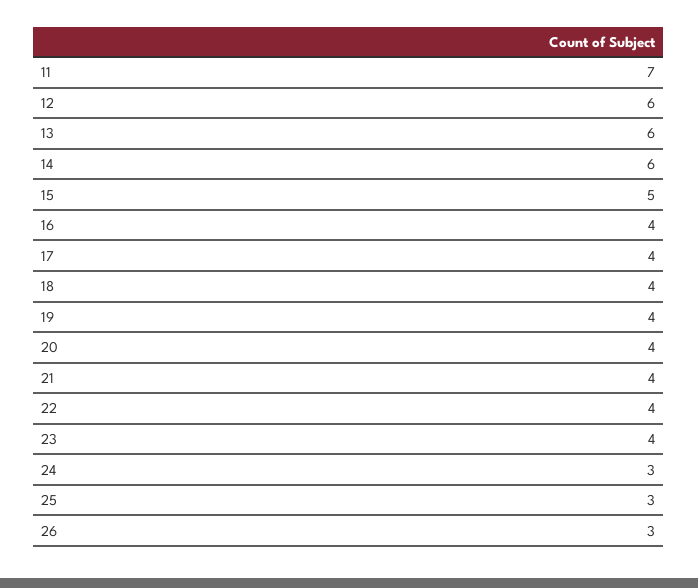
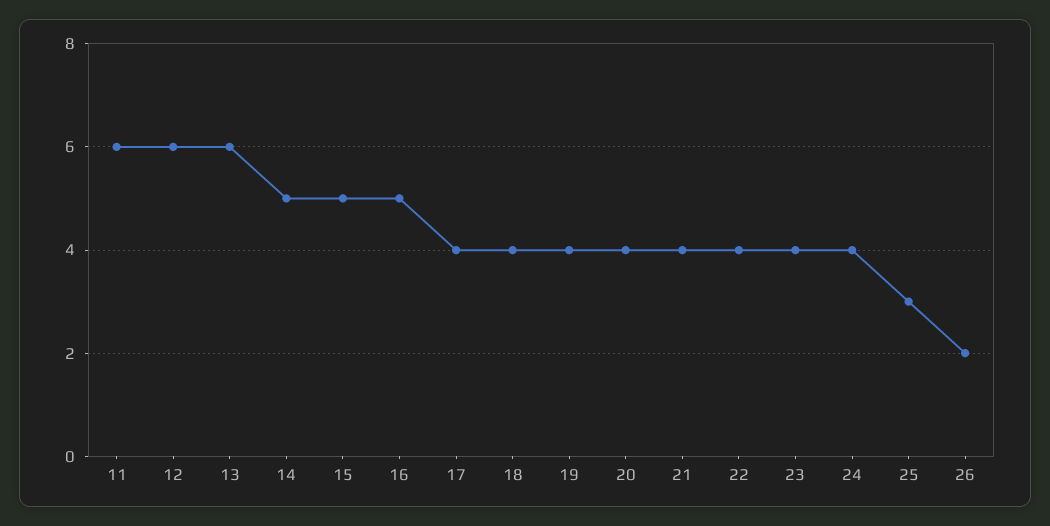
11: 7 -> 6
14: 6 -> 5
16: 4 -> 5
24: 3 -> 4
26: 3 -> 2

